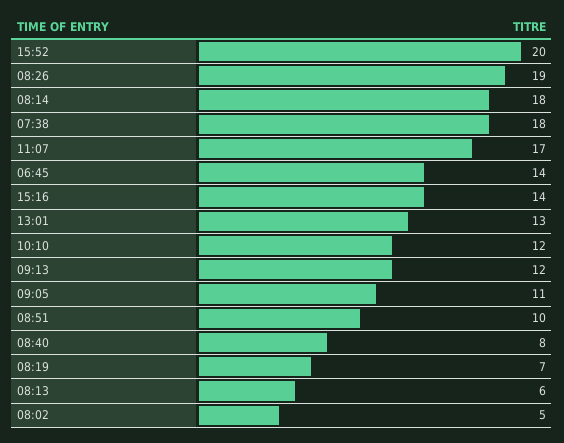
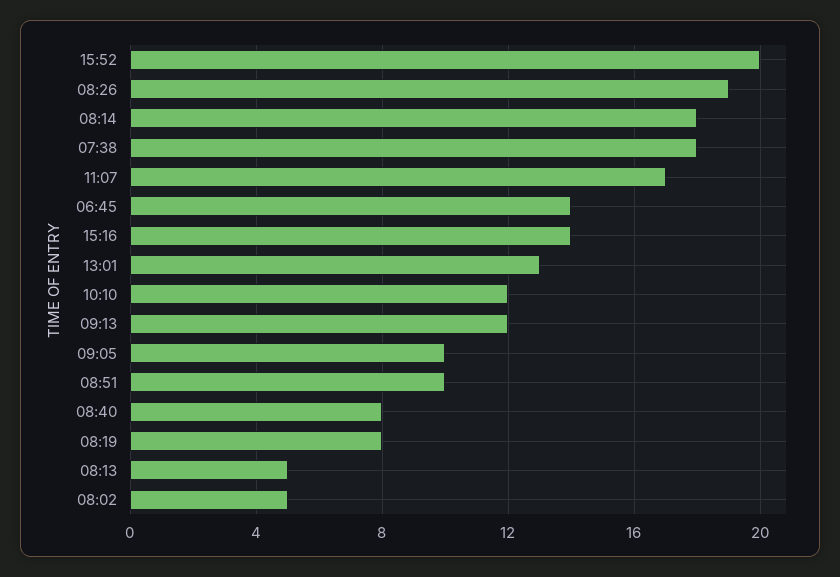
09:05: 11 -> 10
08:19: 7 -> 8
08:13: 6 -> 5

